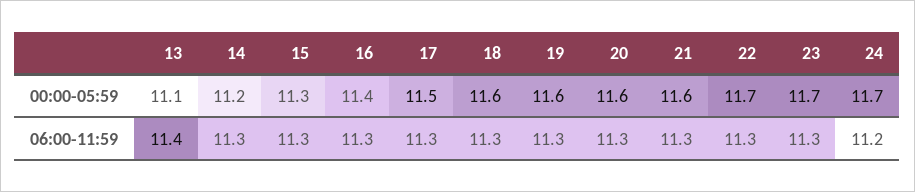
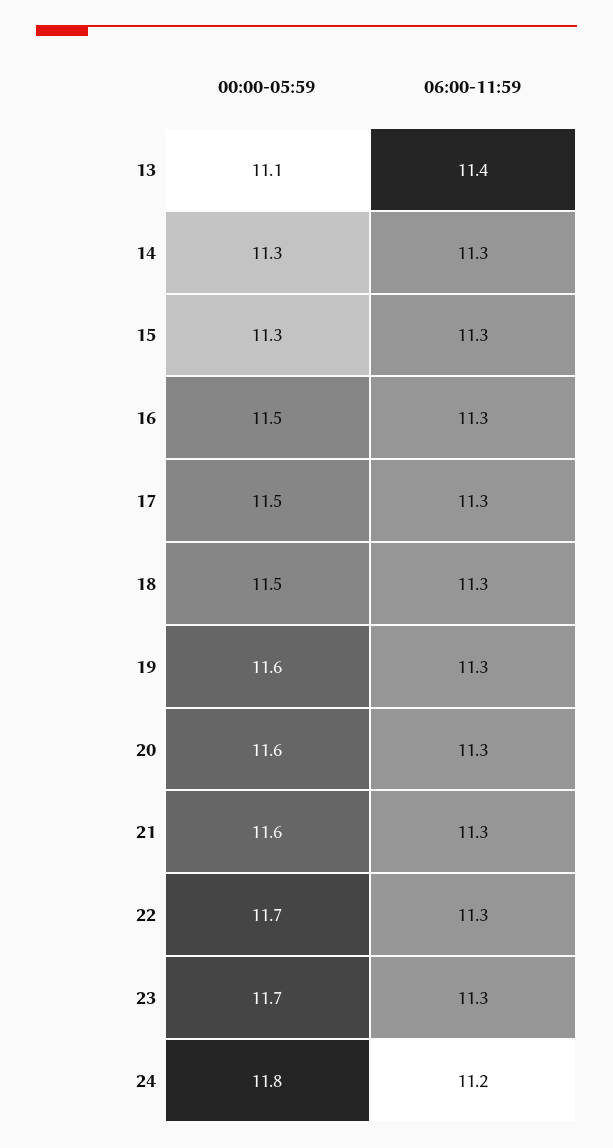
14, 00:00-05:59: 11.2 -> 11.3
16, 00:00-05:59: 11.4 -> 11.5
18, 00:00-05:59: 11.6 -> 11.5
24, 00:00-05:59: 11.7 -> 11.8

